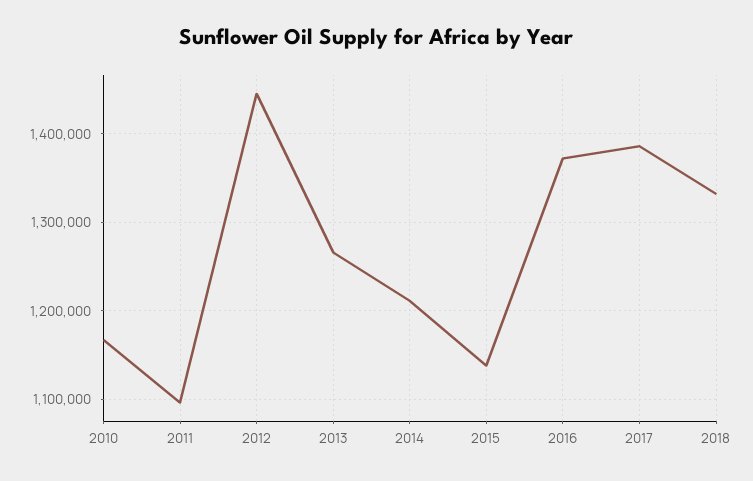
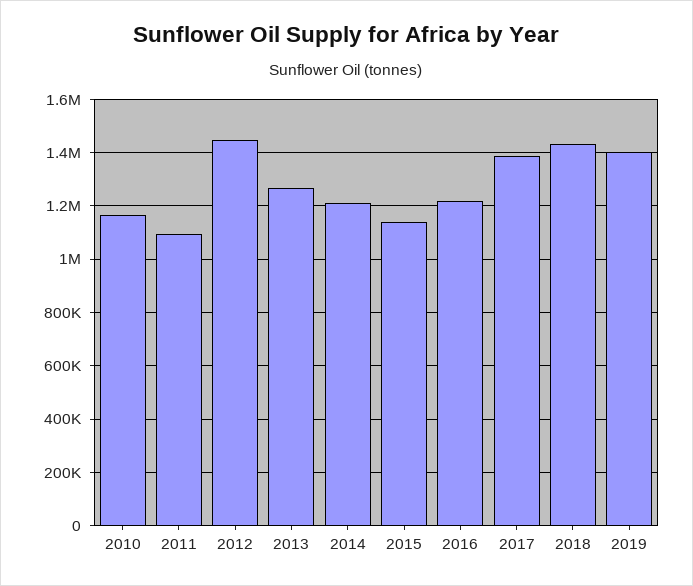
2016: 1370000 -> 1225000
2018: 1330000 -> 1425000
2019: none -> 1400000

